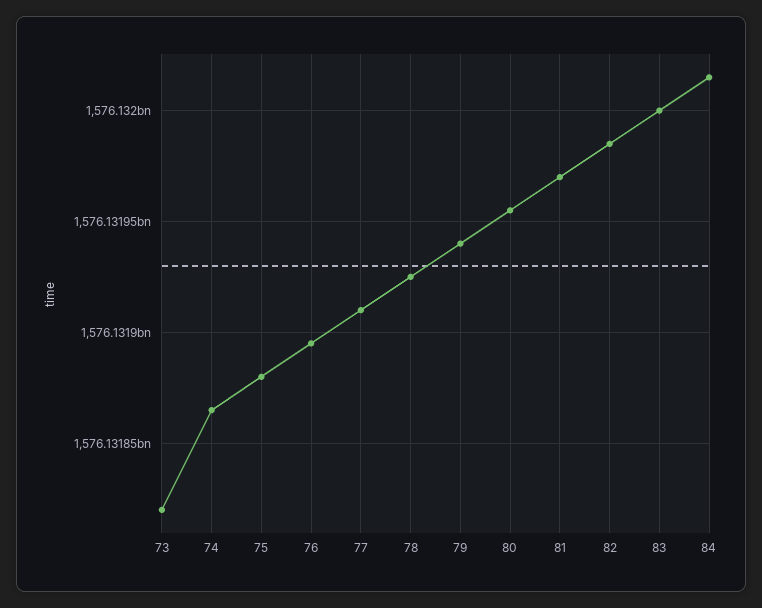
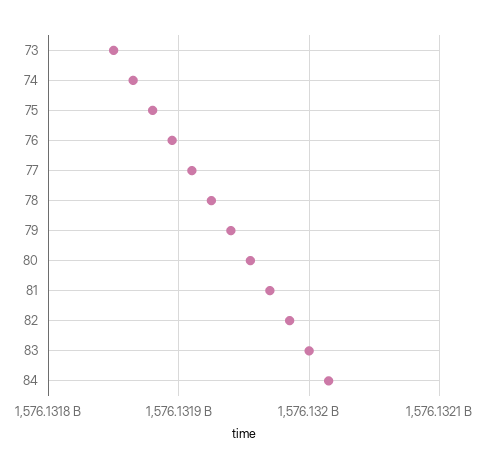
73: 1576131820000 -> 1576131850000

